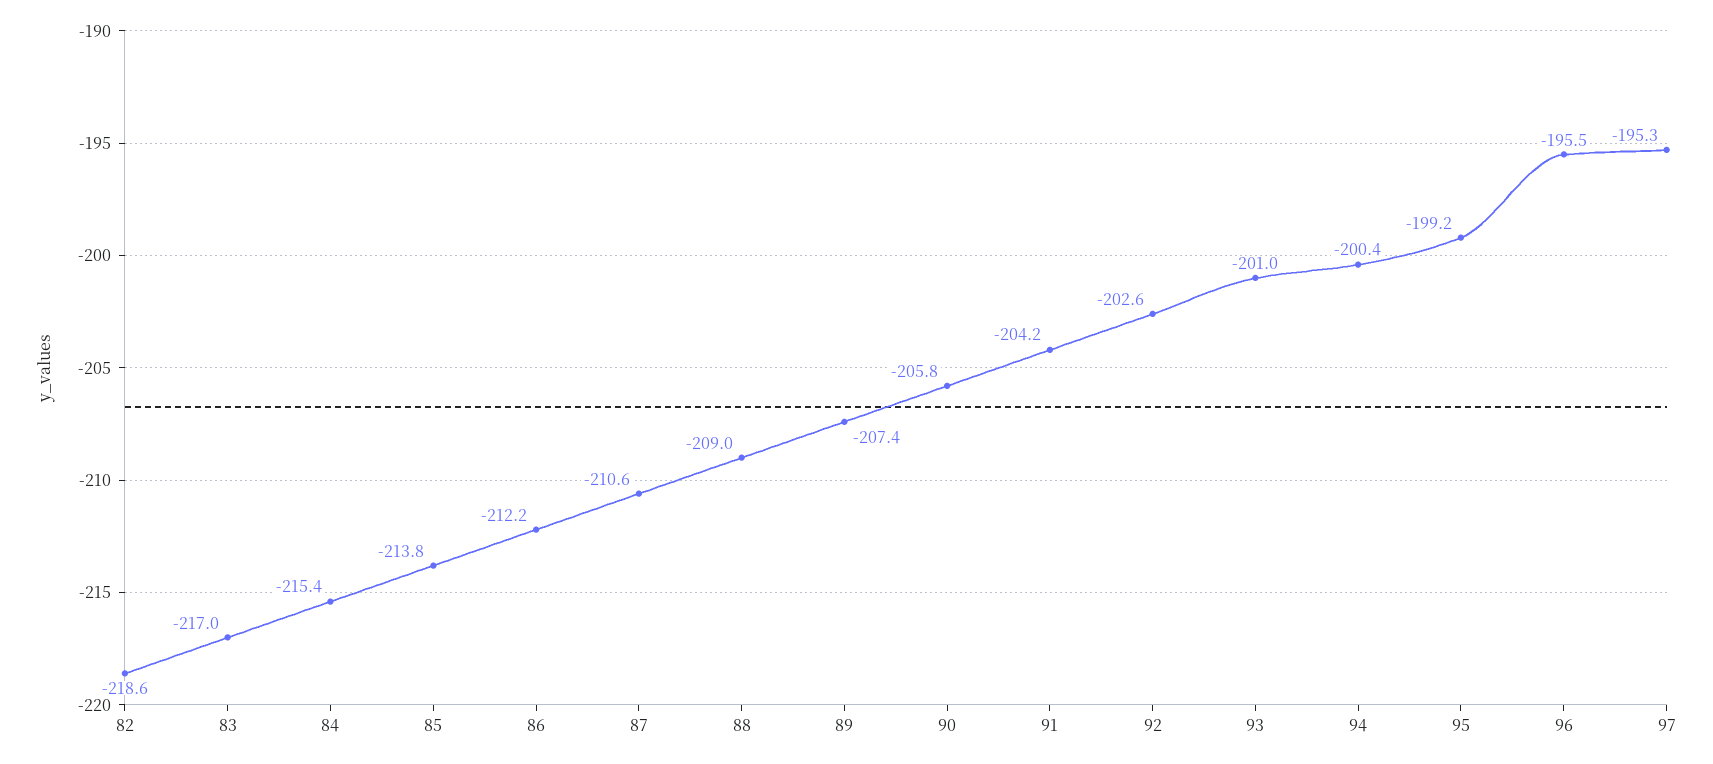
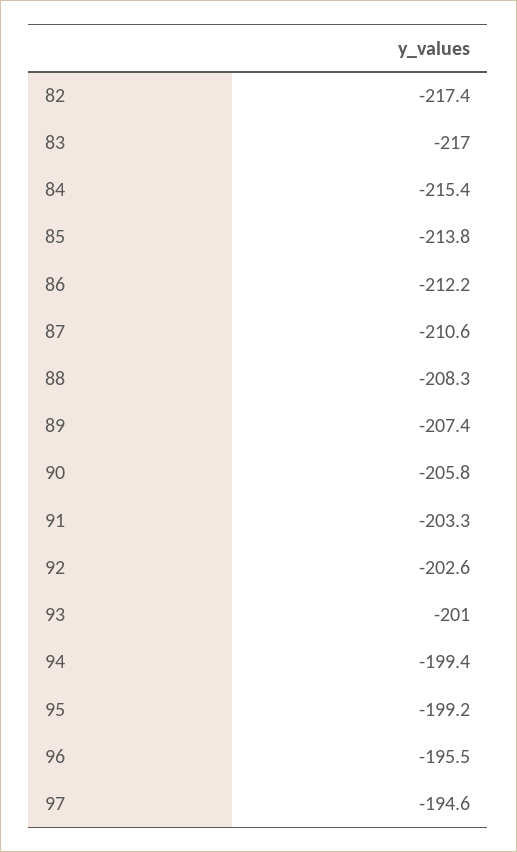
82: -218.6 -> -217.4
88: -209 -> -208.3
91: -204.2 -> -203.3
94: -200.4 -> -199.4
97: -195.3 -> -194.6

